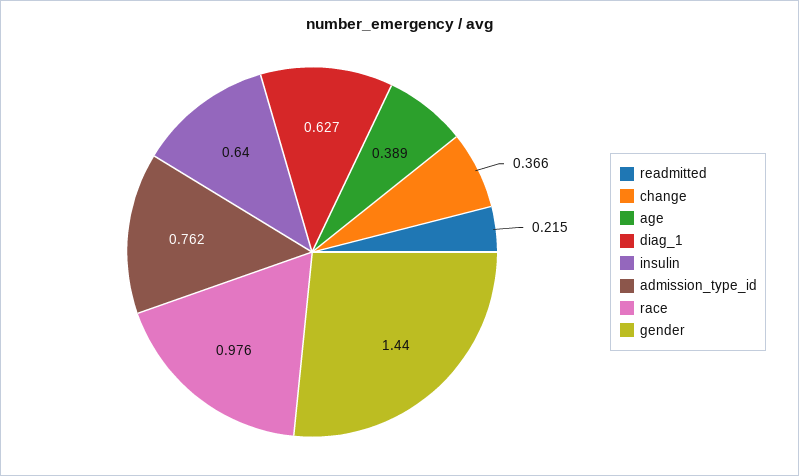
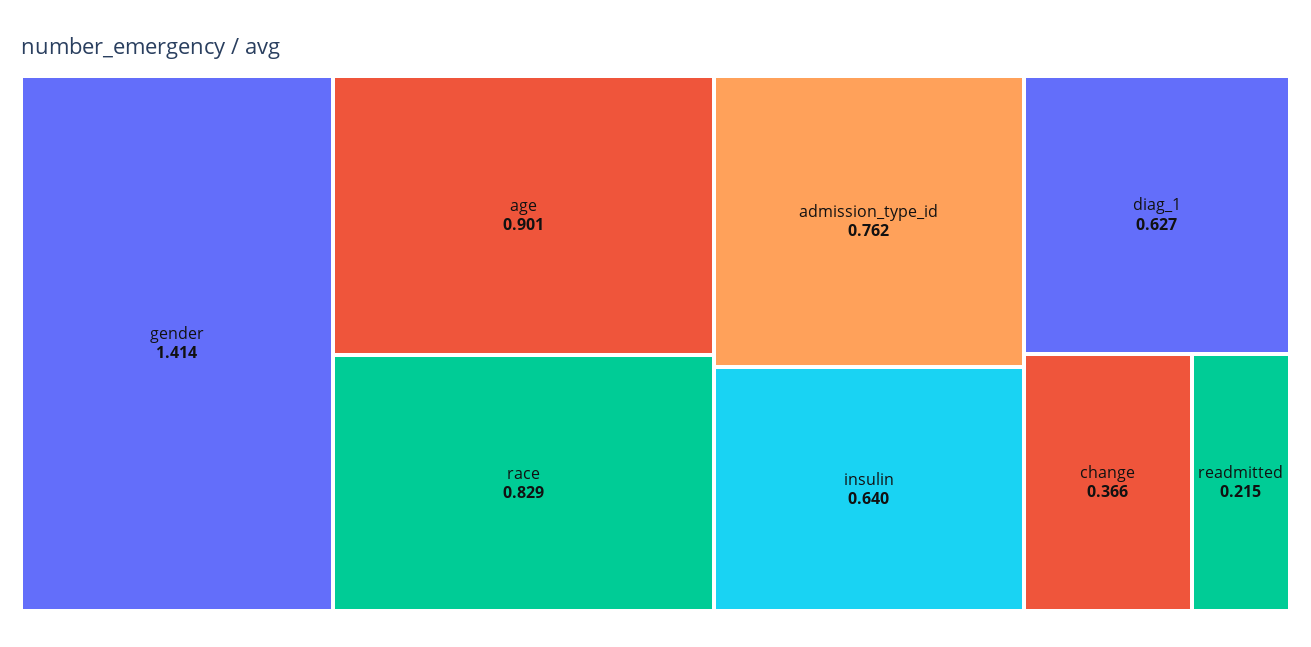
age: 0.389 -> 0.901
race: 0.976 -> 0.829
gender: 1.44 -> 1.414

